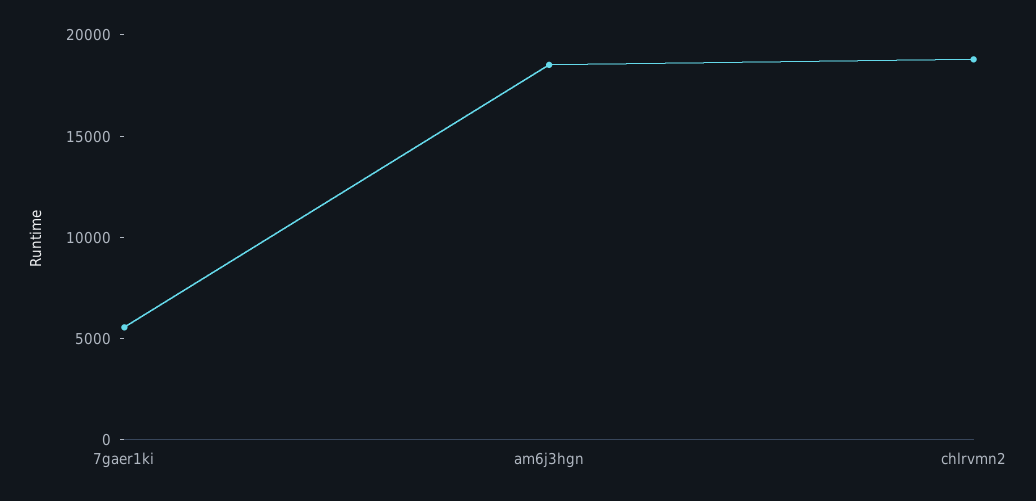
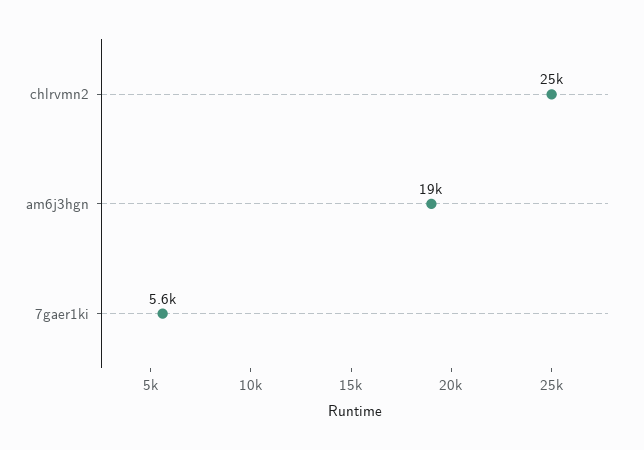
chlrvmn2: 19000 -> 25000

